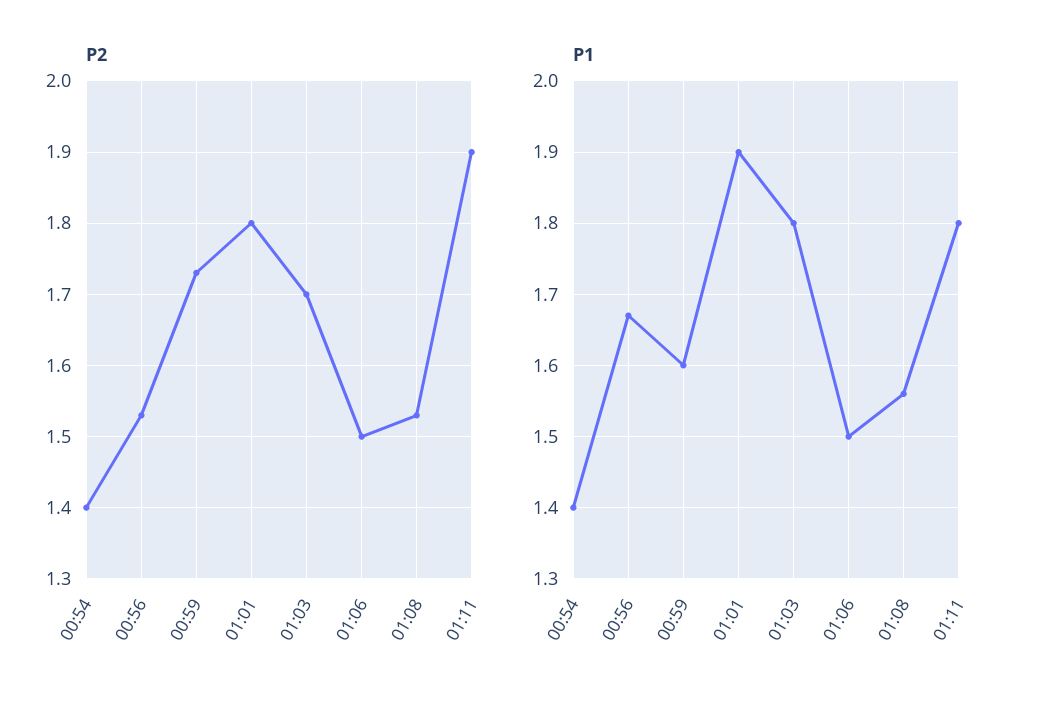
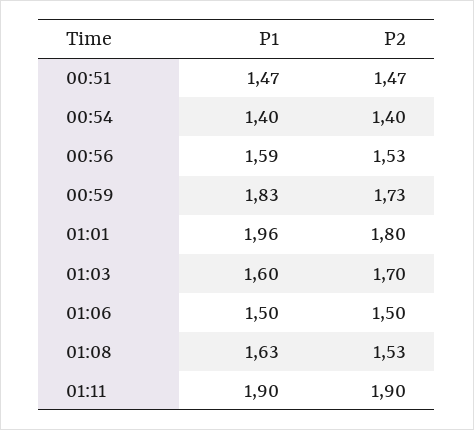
P1, 00:56: 1.67 -> 1.59
P1, 00:59: 1.6 -> 1.83
P1, 01:01: 1.9 -> 1.96
P1, 01:03: 1.8 -> 1.6
P1, 01:08: 1.56 -> 1.63
P1, 01:11: 1.8 -> 1.9
P1, 00:51: none -> 1.47
P2, 00:51: none -> 1.47

